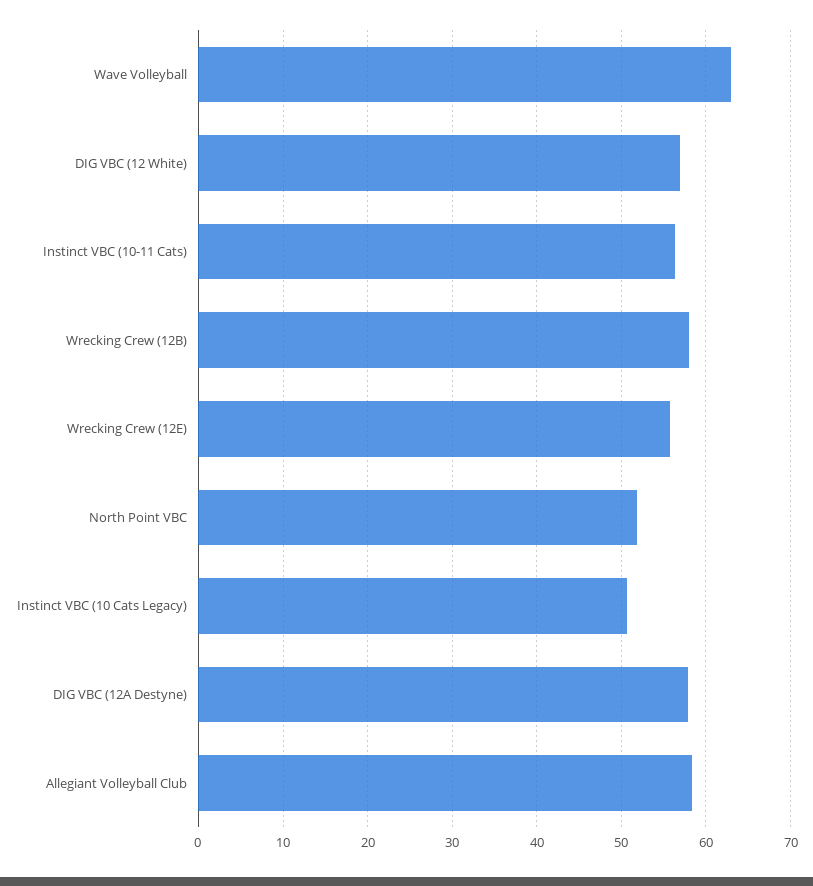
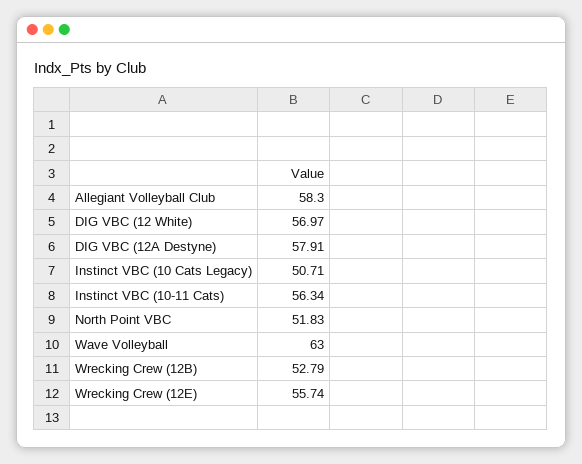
Wrecking Crew (12B): 58 -> 52.79

